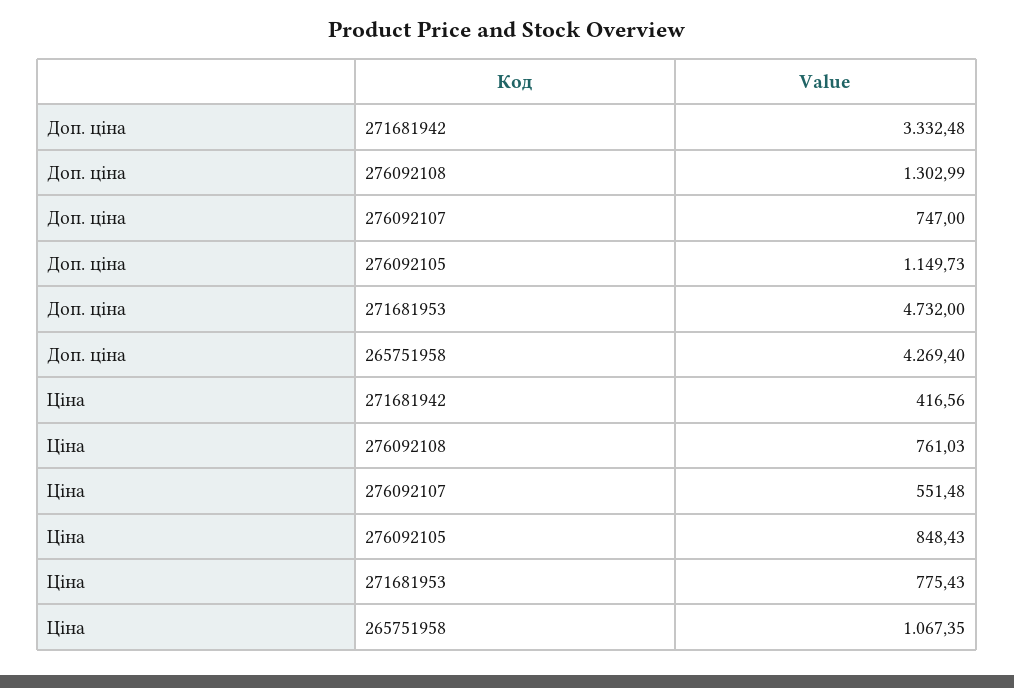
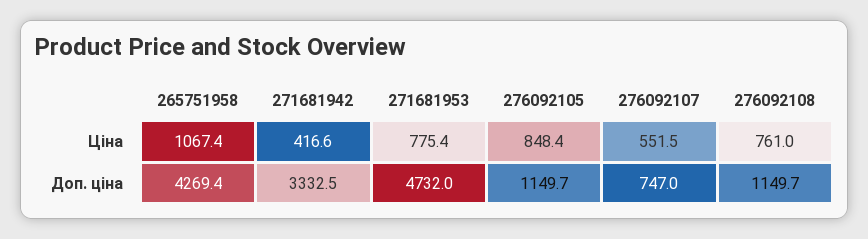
Доп. ціна, 276092108: 1302.99 -> 1149.7

